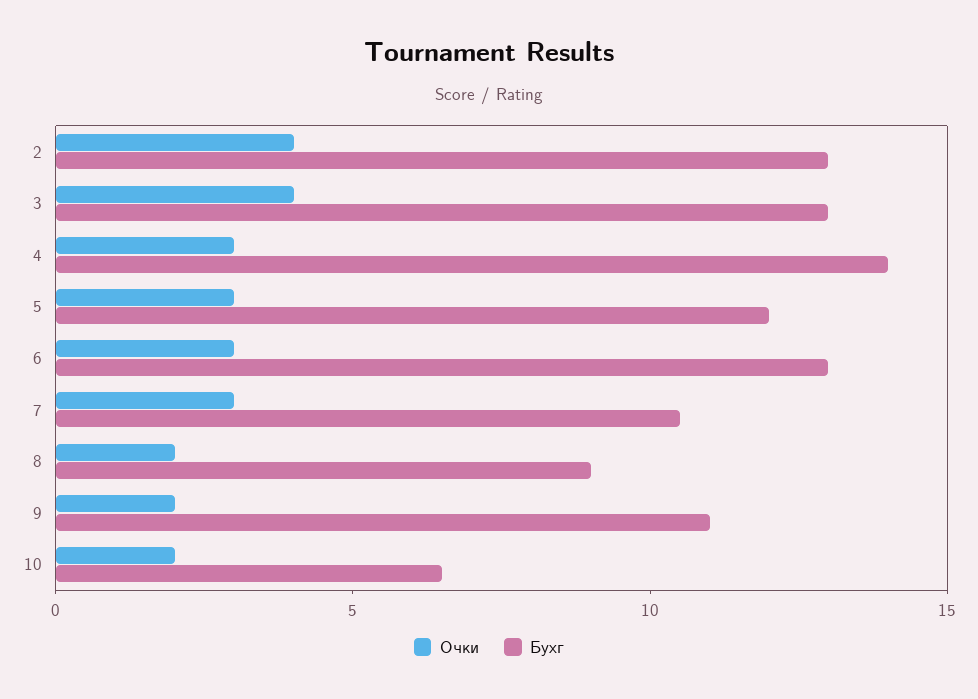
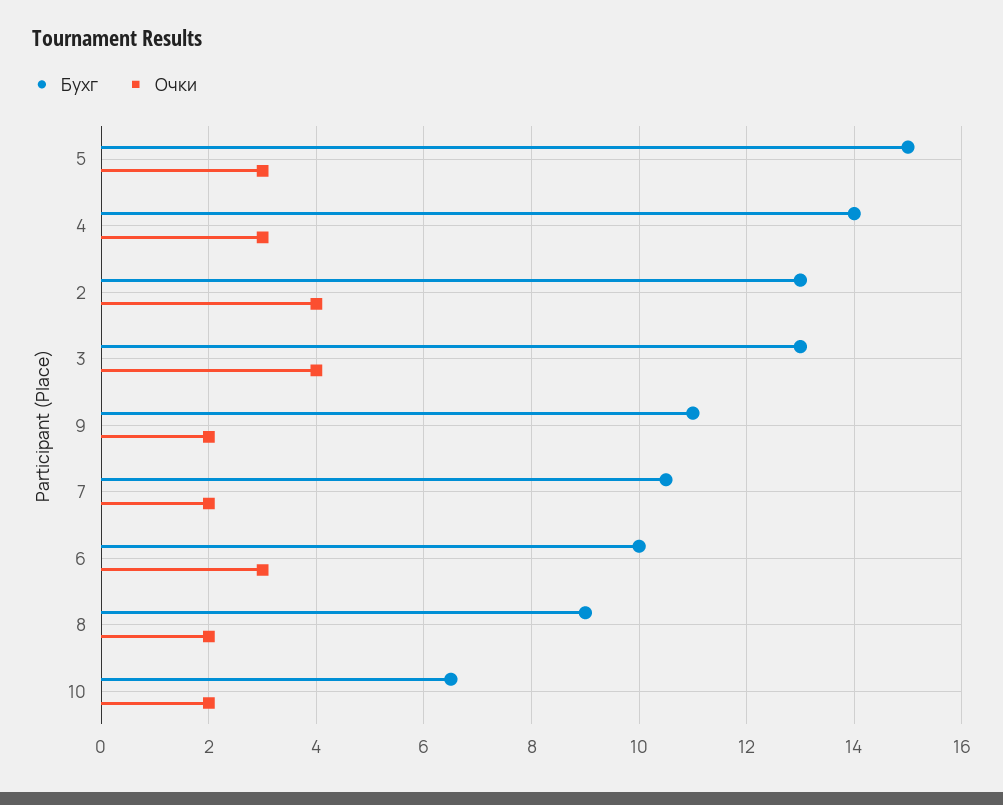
Бухг, 5: 12 -> 15
Бухг, 6: 13 -> 10
Очки, 7: 3 -> 2

